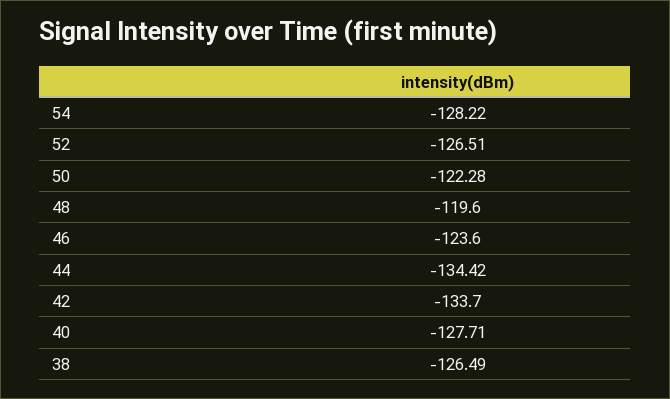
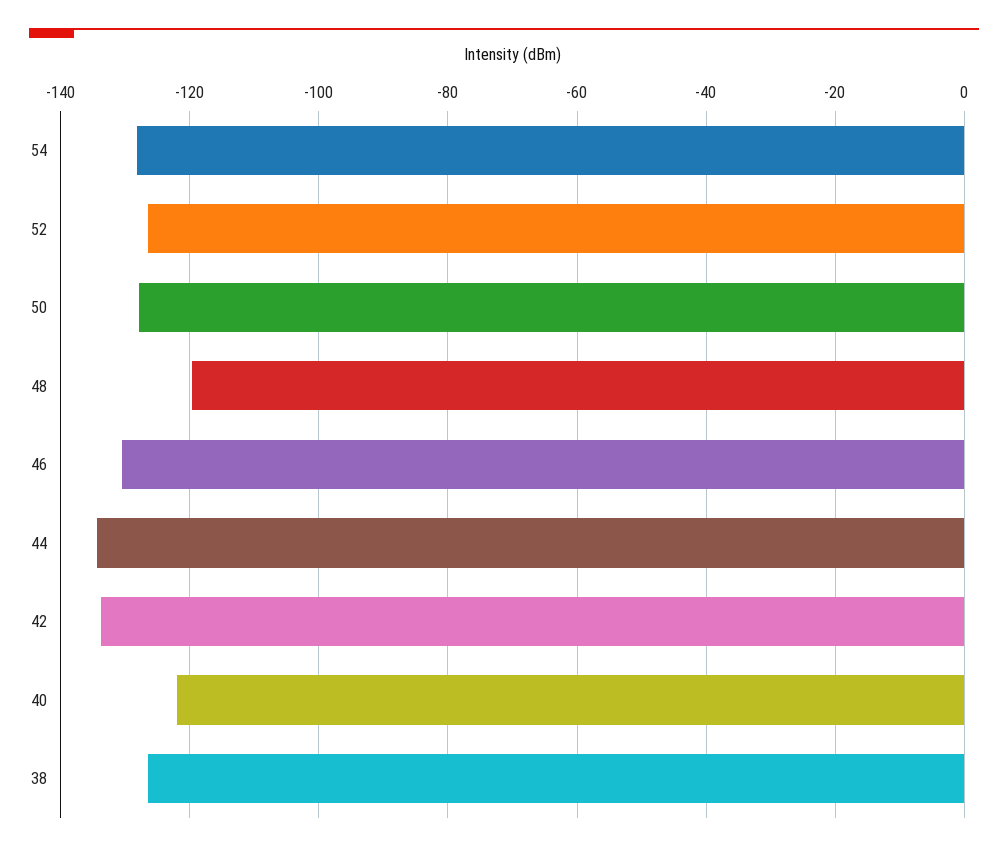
50: -122.28 -> -128
46: -123.6 -> -130
40: -127.71 -> -122

